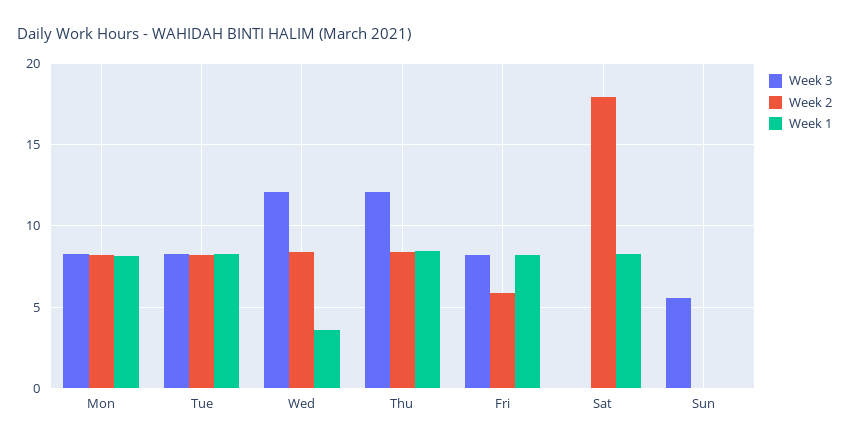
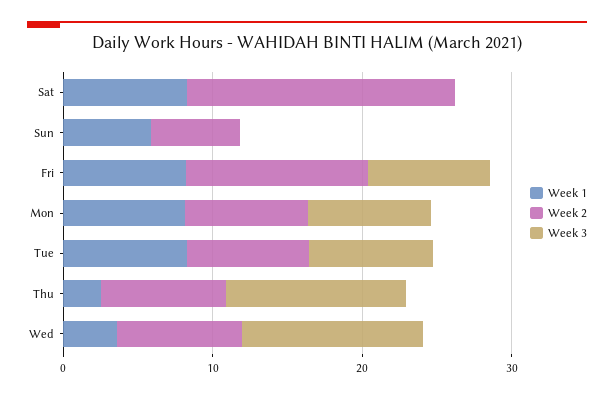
Week 1, Thu: 8.5 -> 2
Week 2, Fri: 6 -> 12
Week 3, Sun: 5.5 -> 0
Week 2, Sun: 0 -> 6
Week 1, Sun: 0 -> 6

